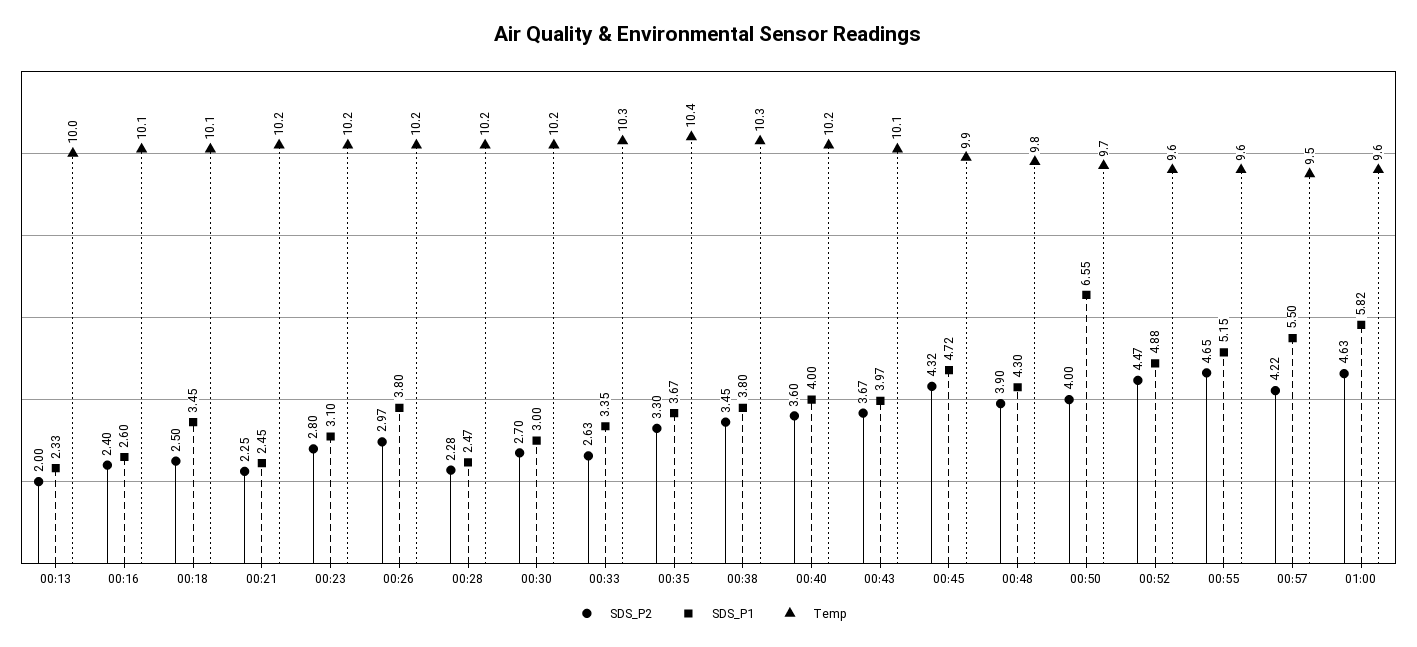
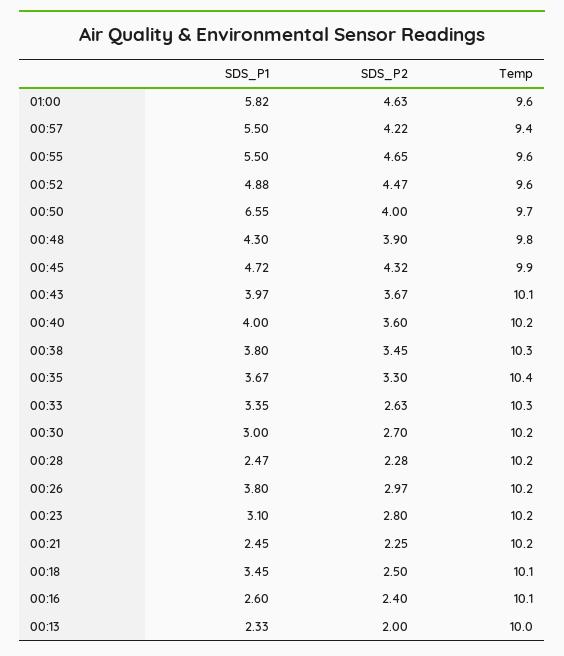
SDS_P1, 00:55: 5.15 -> 5.5
Temp, 00:57: 9.5 -> 9.4

